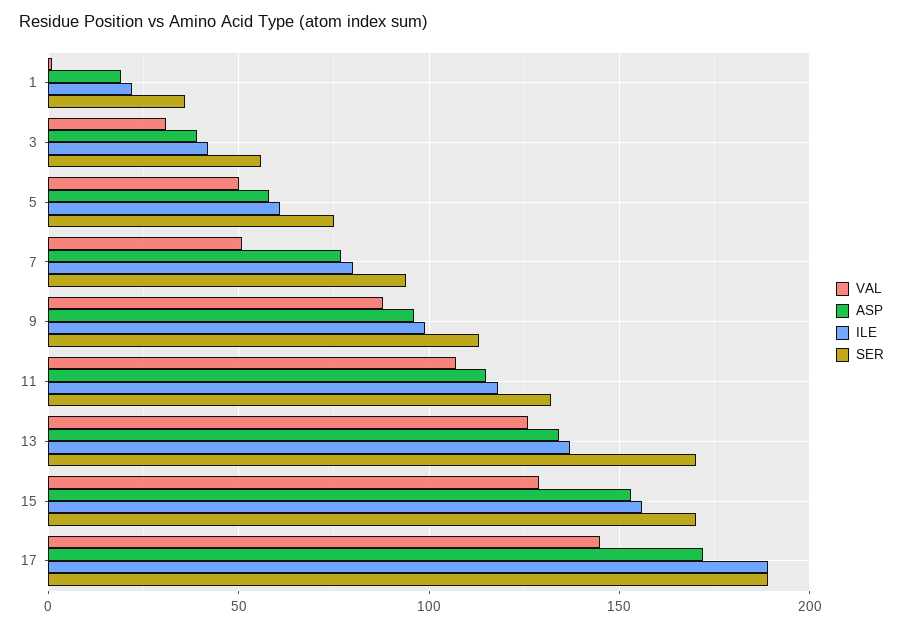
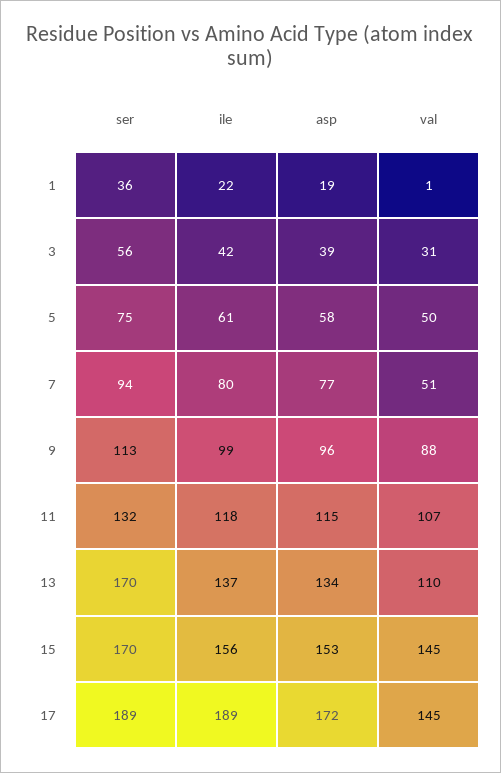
VAL, 13: 125 -> 110
VAL, 15: 130 -> 145

